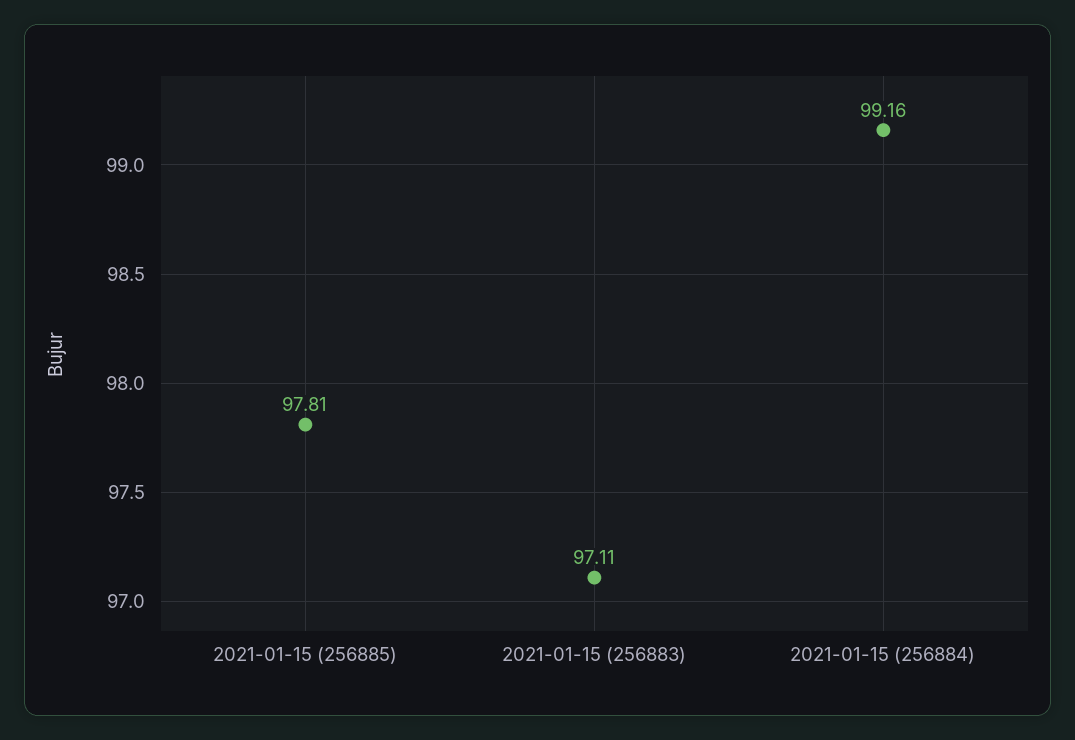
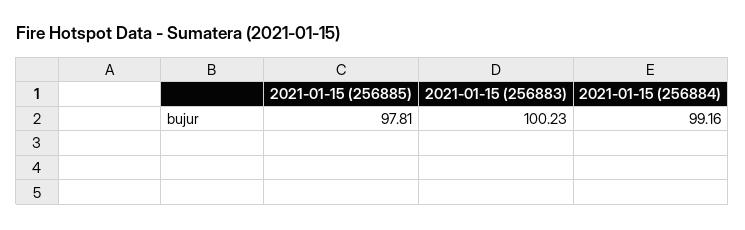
2021-01-15 (256883): 97.11 -> 100.23

